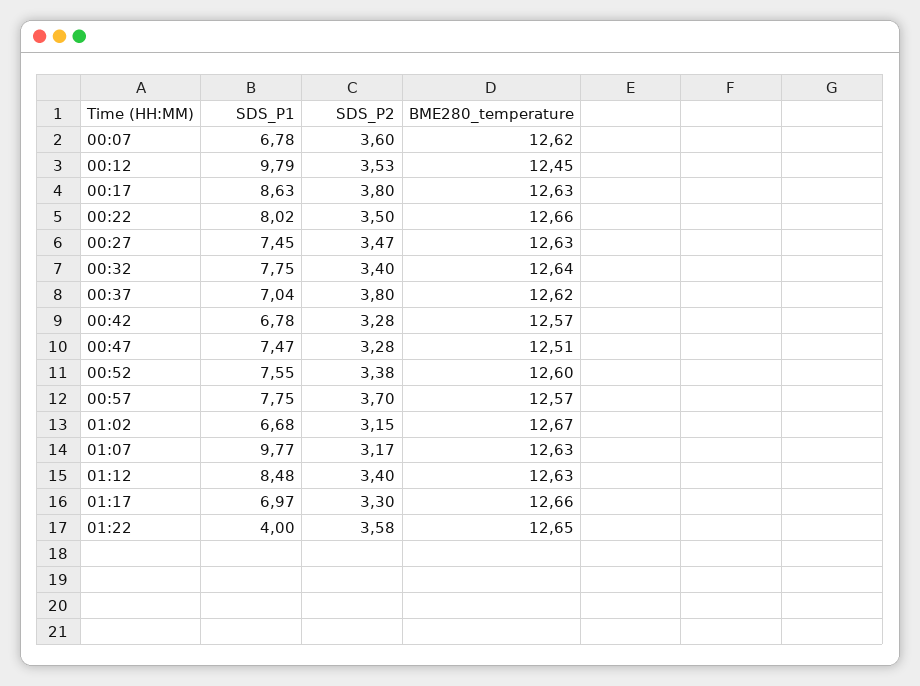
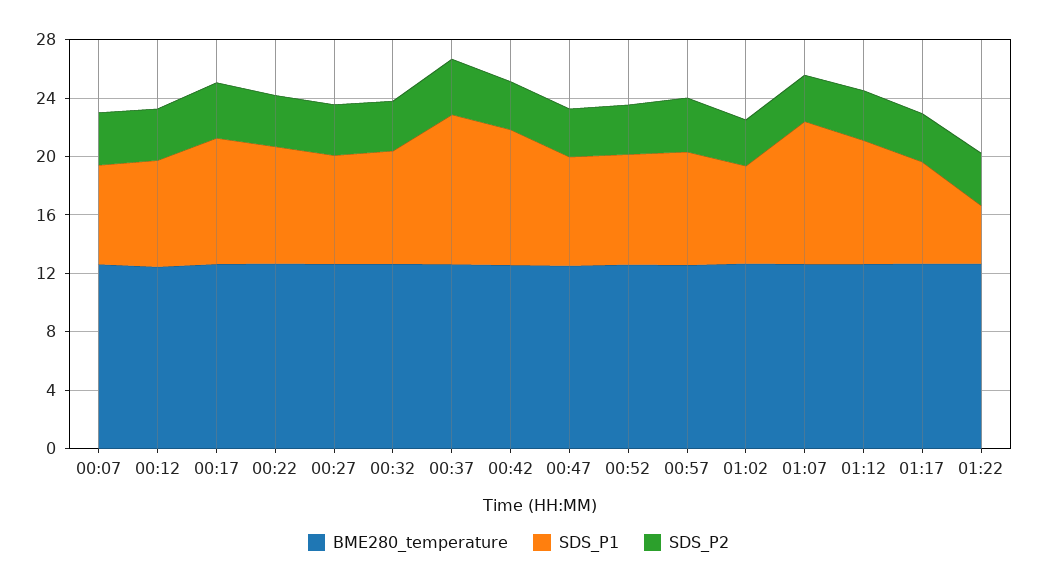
SDS_P1, 00:12: 9.79 -> 7
SDS_P1, 00:37: 7.04 -> 10
SDS_P1, 00:42: 6.78 -> 9

